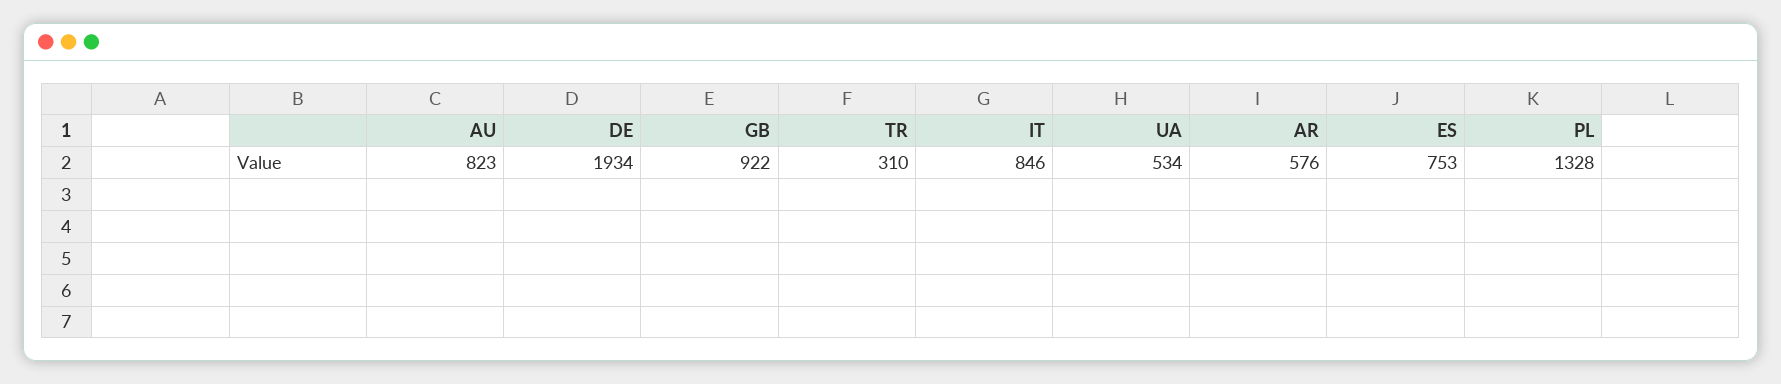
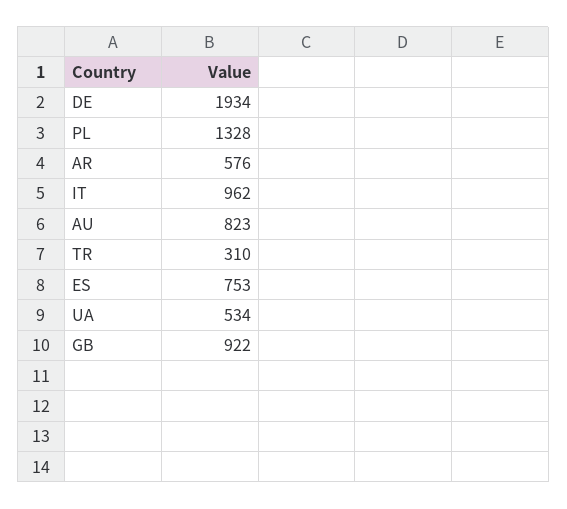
IT: 846 -> 962

